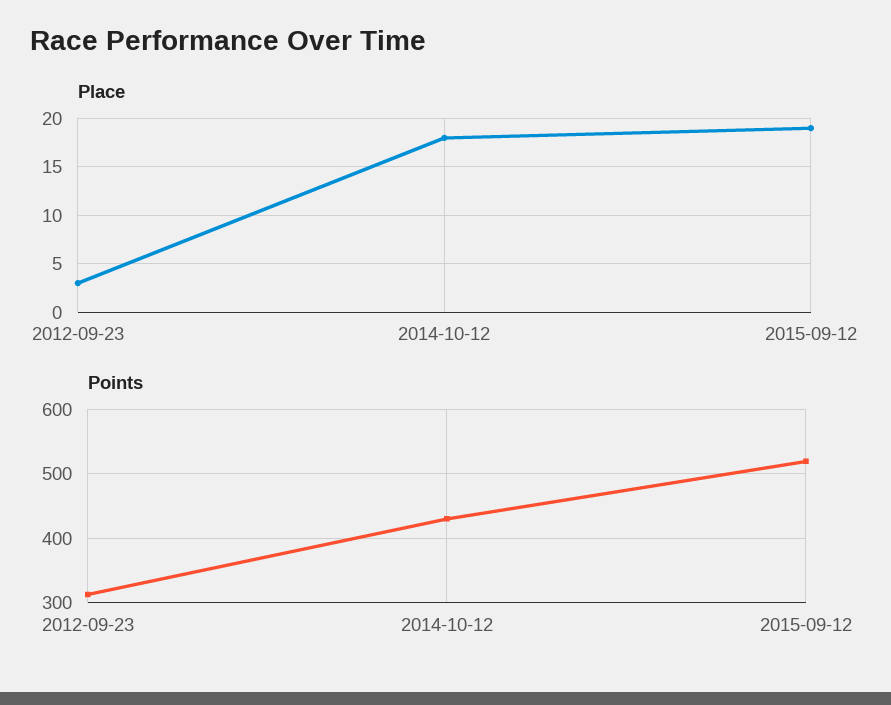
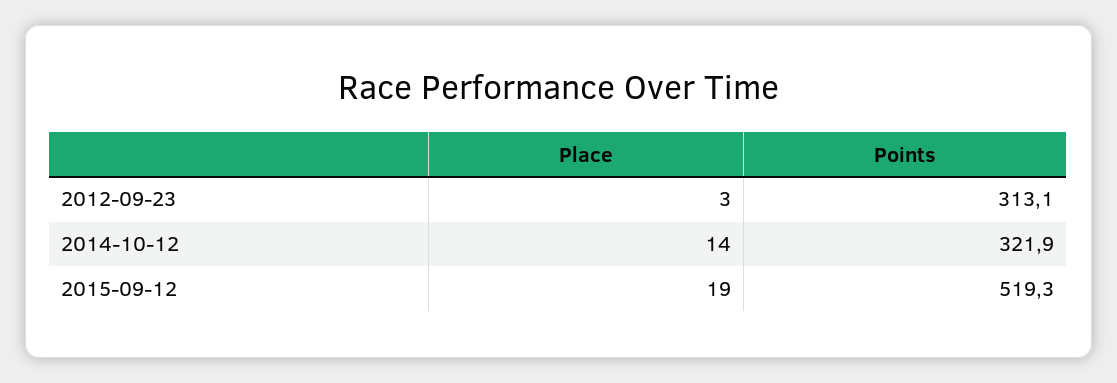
Place, 2014-10-12: 18 -> 14
Points, 2014-10-12: 430 -> 321.9

